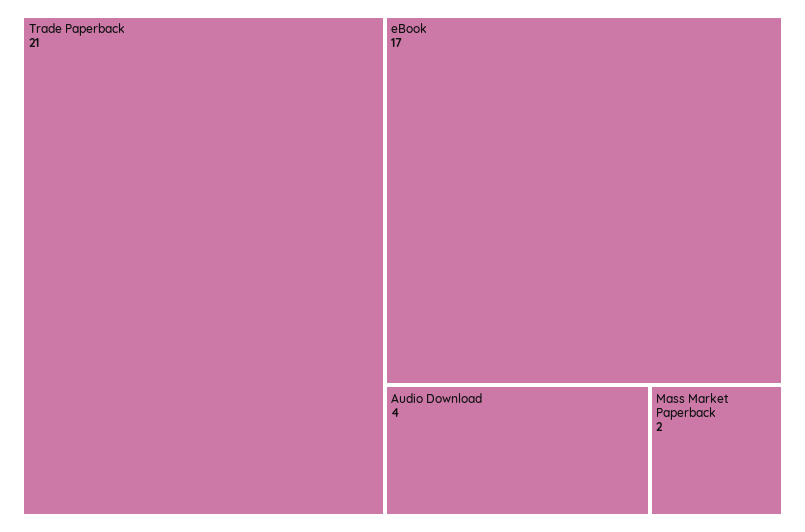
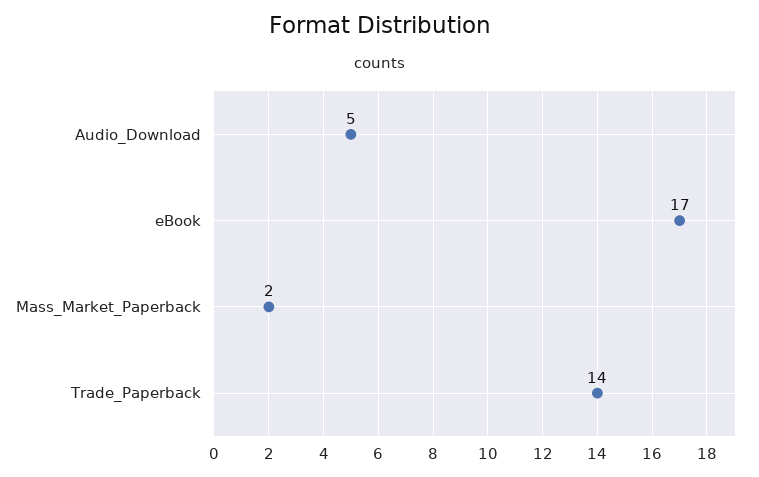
Trade Paperback: 21 -> 14
Audio Download: 4 -> 5

